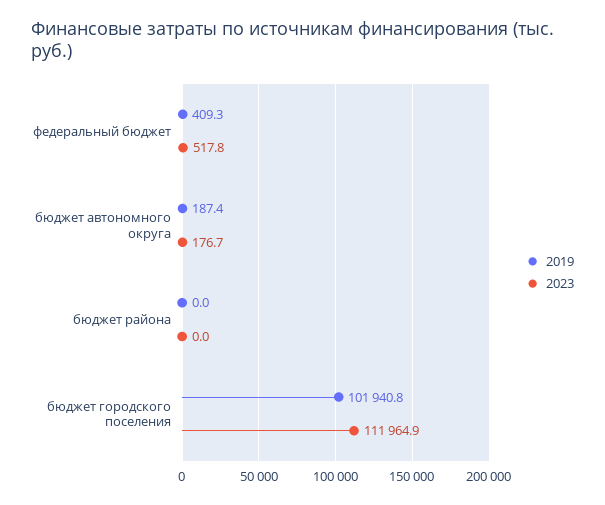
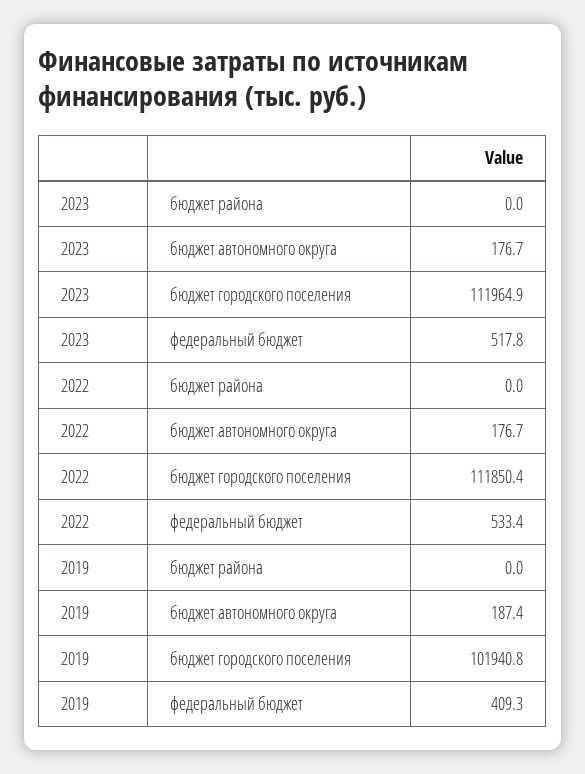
2022, бюджет района: none -> 0
2022, бюджет автономного округа: none -> 176.7
2022, бюджет городского поселения: none -> 111850.4
2022, федеральный бюджет: none -> 533.4

